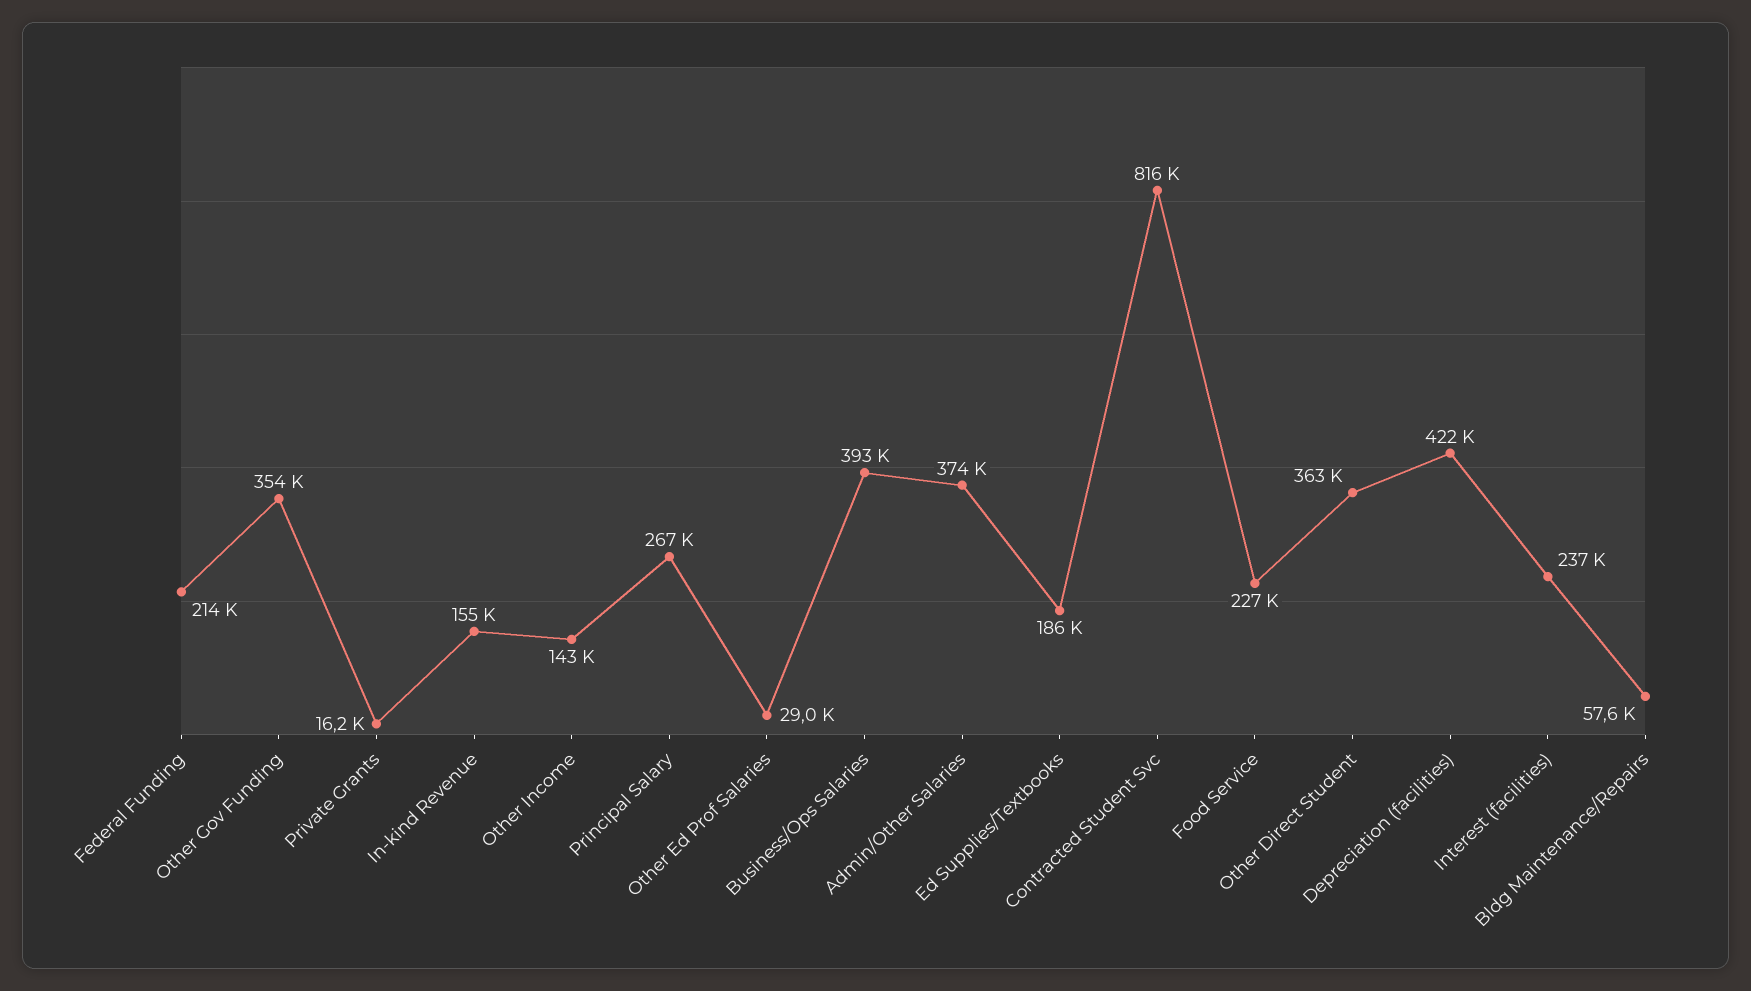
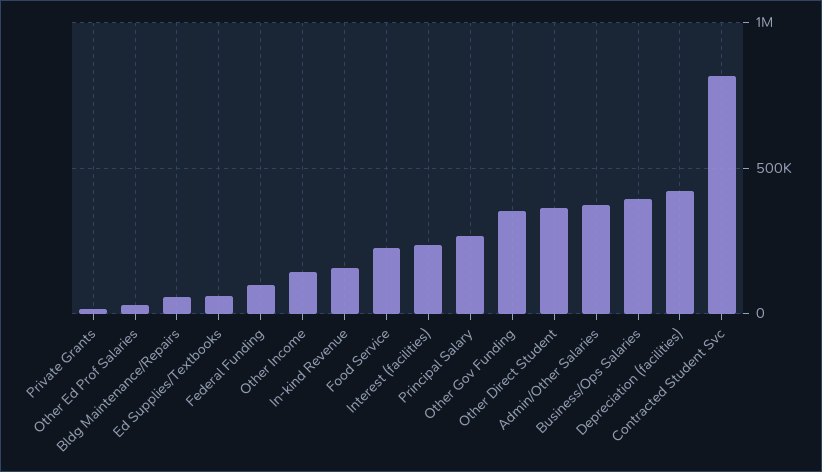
Federal Funding: 214000 -> 100000
Ed Supplies/Textbooks: 186000 -> 50000

